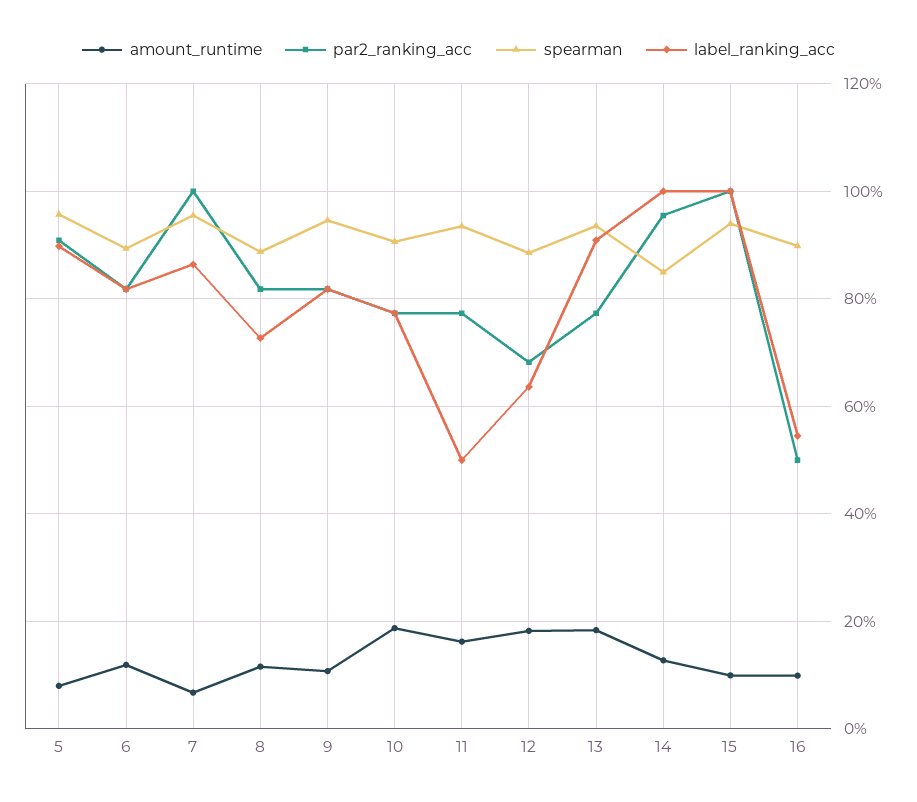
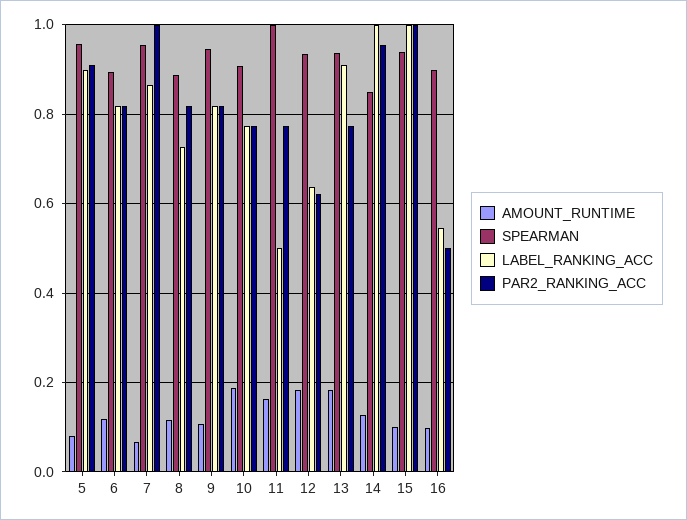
spearman, 11: 0.94 -> 1
par2_ranking_acc, 12: 0.68 -> 0.62
spearman, 12: 0.88 -> 0.94

